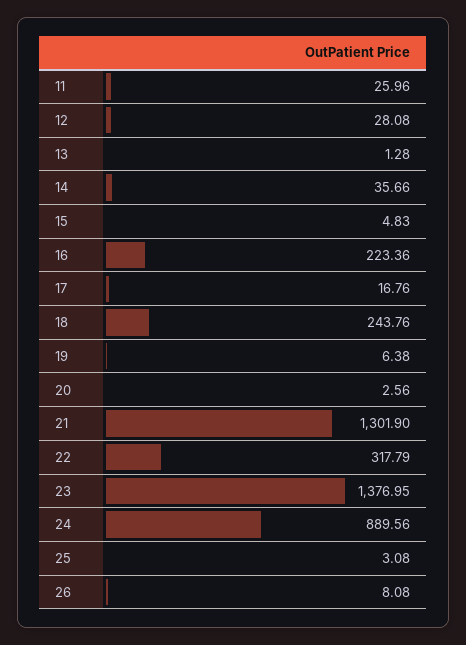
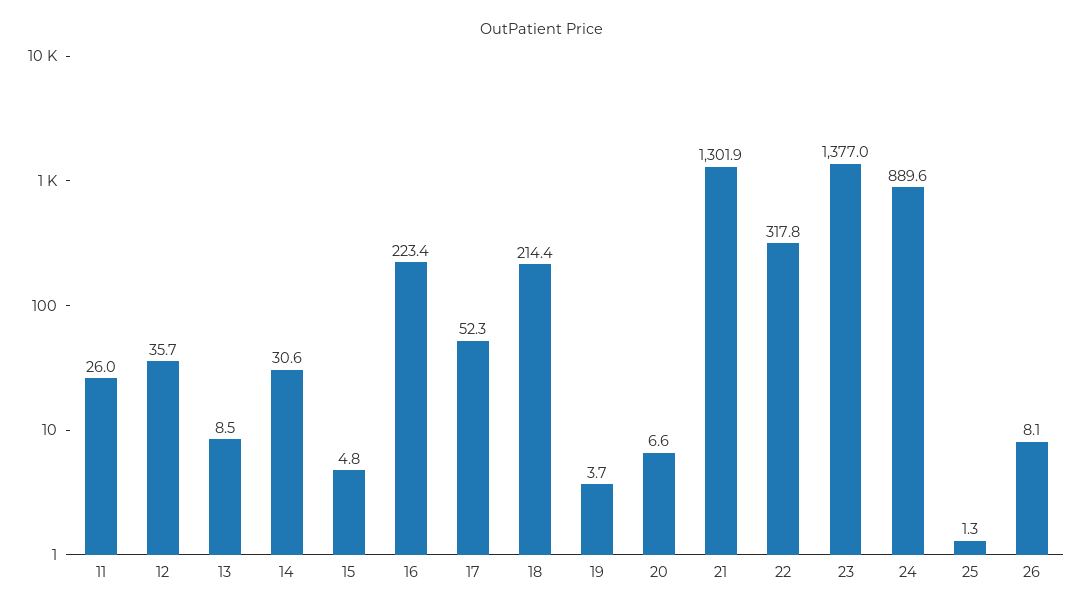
12: 28.08 -> 35.7
13: 1.28 -> 8.5
14: 35.66 -> 30.6
17: 16.76 -> 52.3
18: 243.76 -> 214.4
19: 6.38 -> 3.7
20: 2.56 -> 6.6
25: 3.08 -> 1.3

